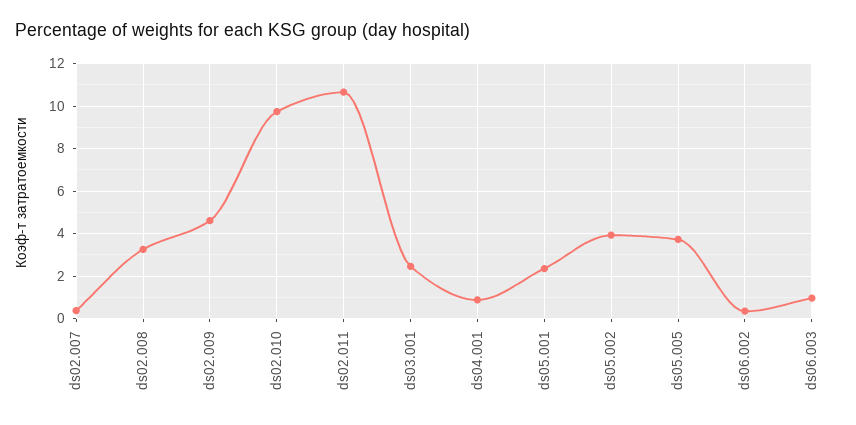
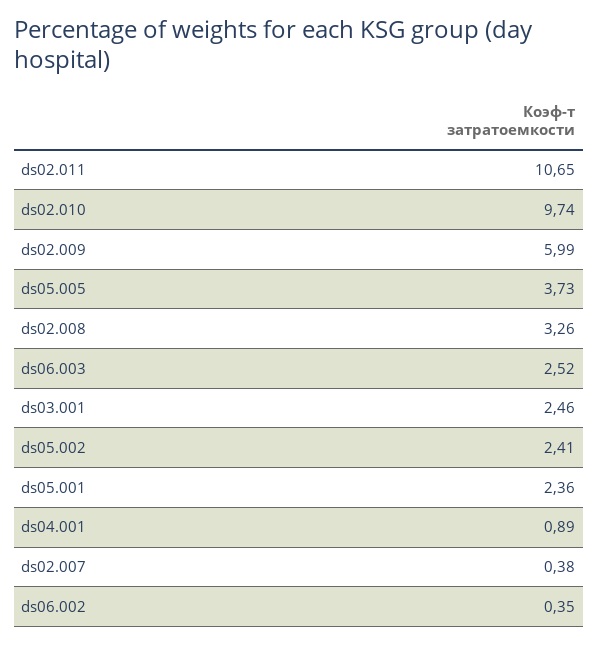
ds02.009: 4.5 -> 5.99
ds05.002: 4 -> 2.41
ds06.003: 1 -> 2.52

